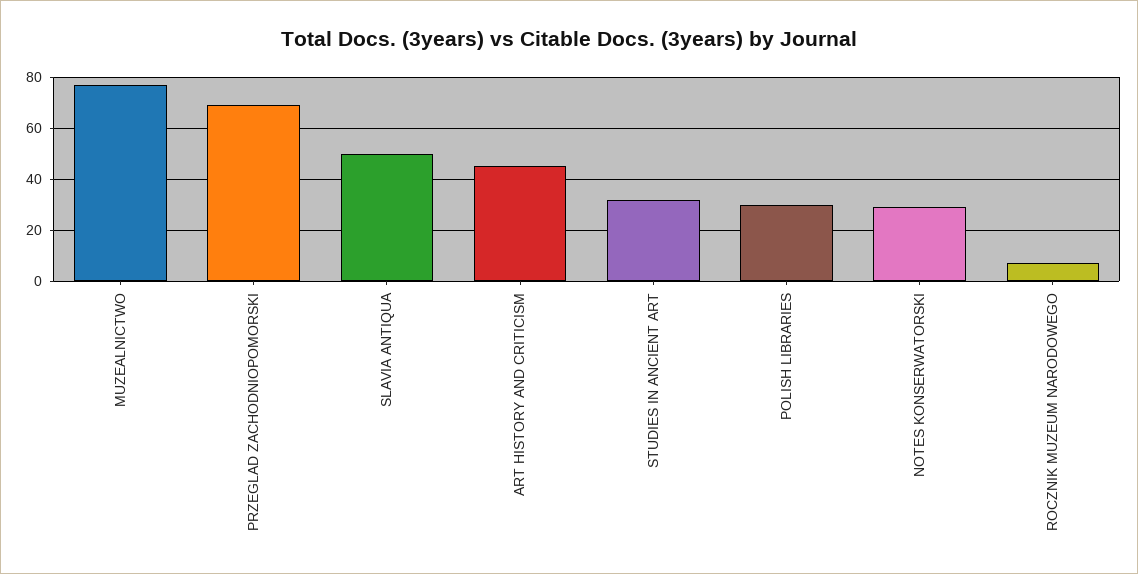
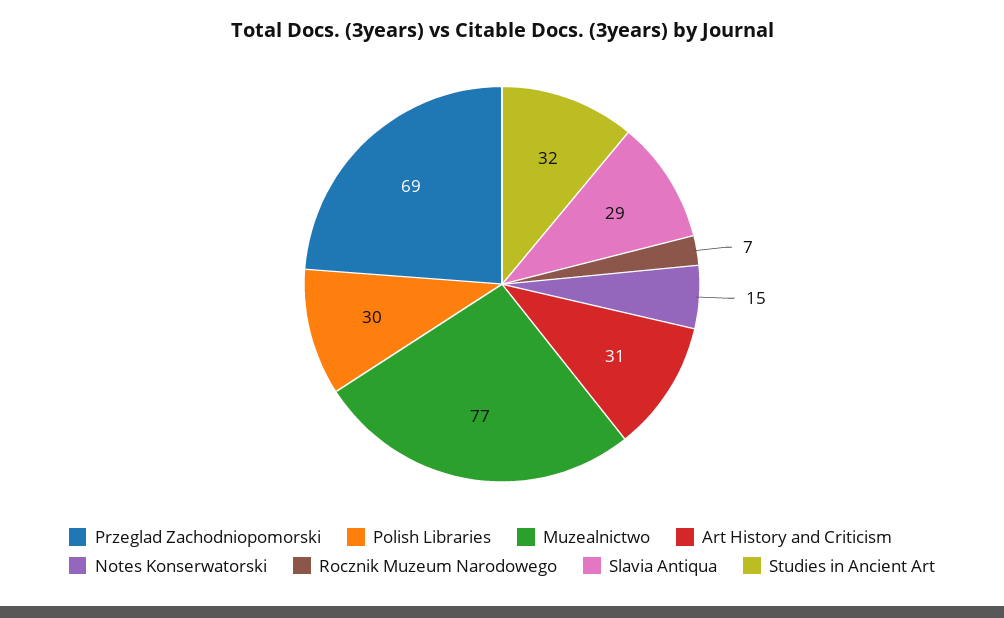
SLAVIA ANTIQUA: 50 -> 29
ART HISTORY AND CRITICISM: 45 -> 31
NOTES KONSERWATORSKI: 30 -> 15

